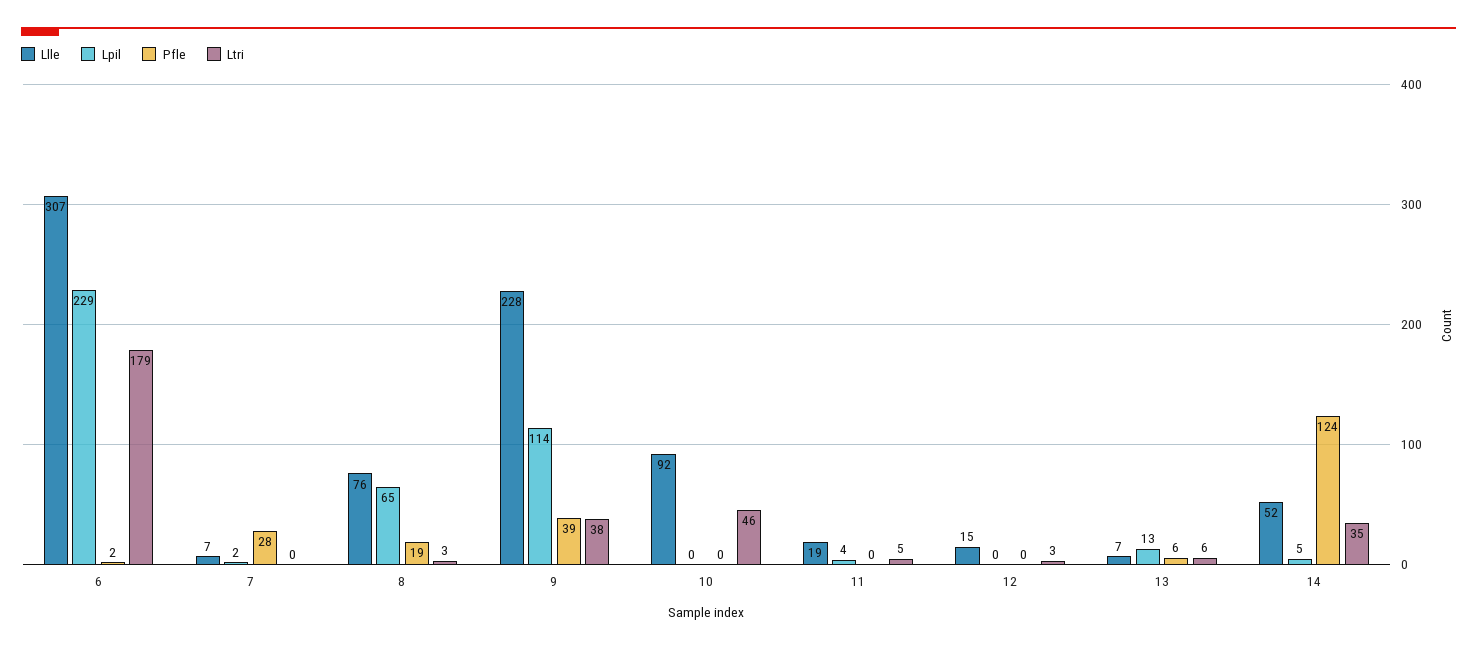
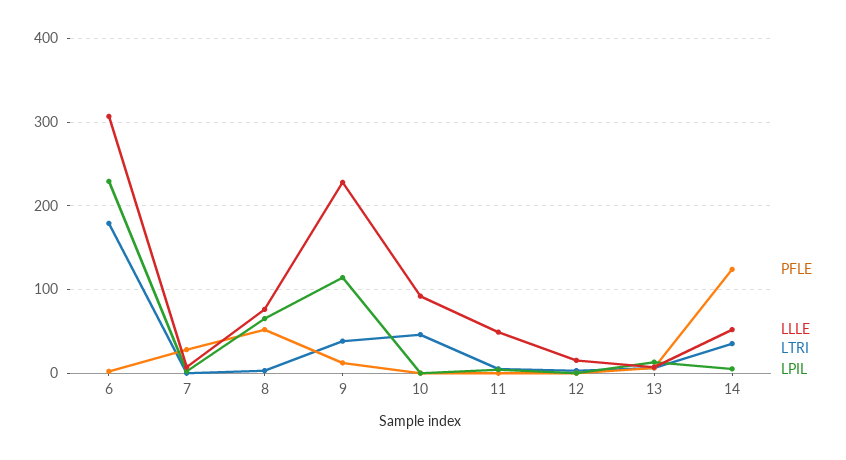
Pfle, 8: 19 -> 50
Pfle, 9: 39 -> 10
Llle, 11: 19 -> 50

